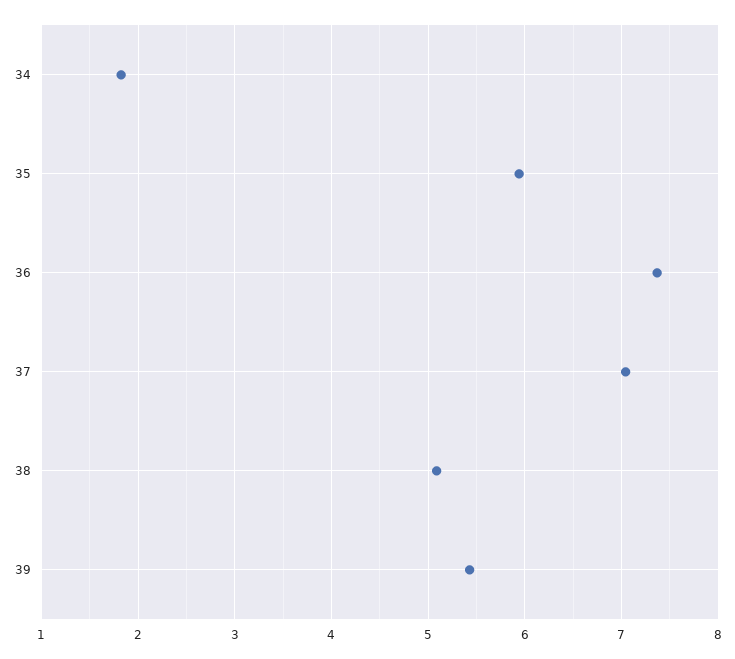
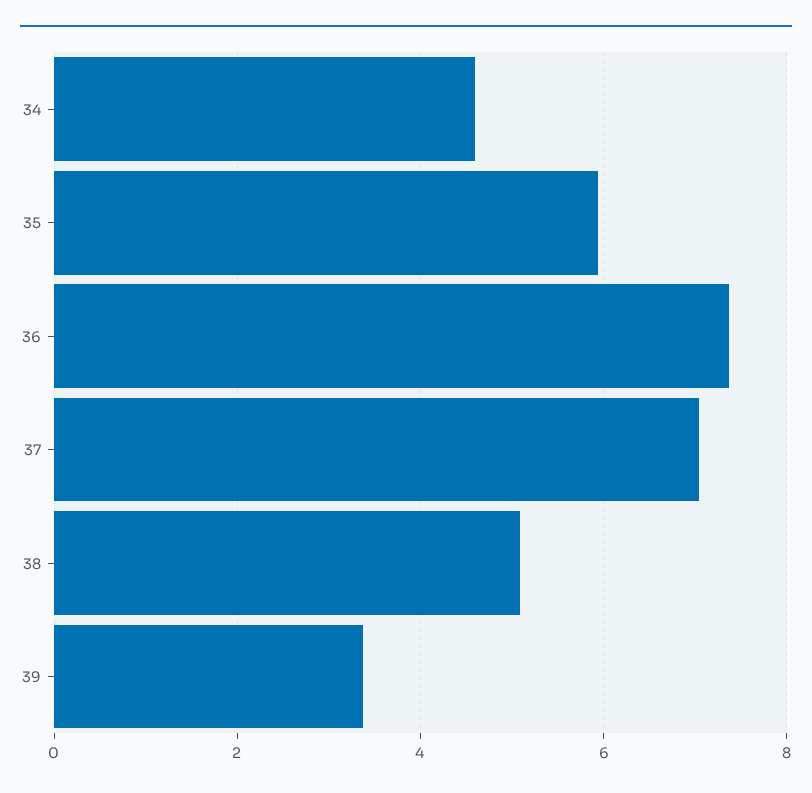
34: 1.8 -> 4.6
39: 5.4 -> 3.4

